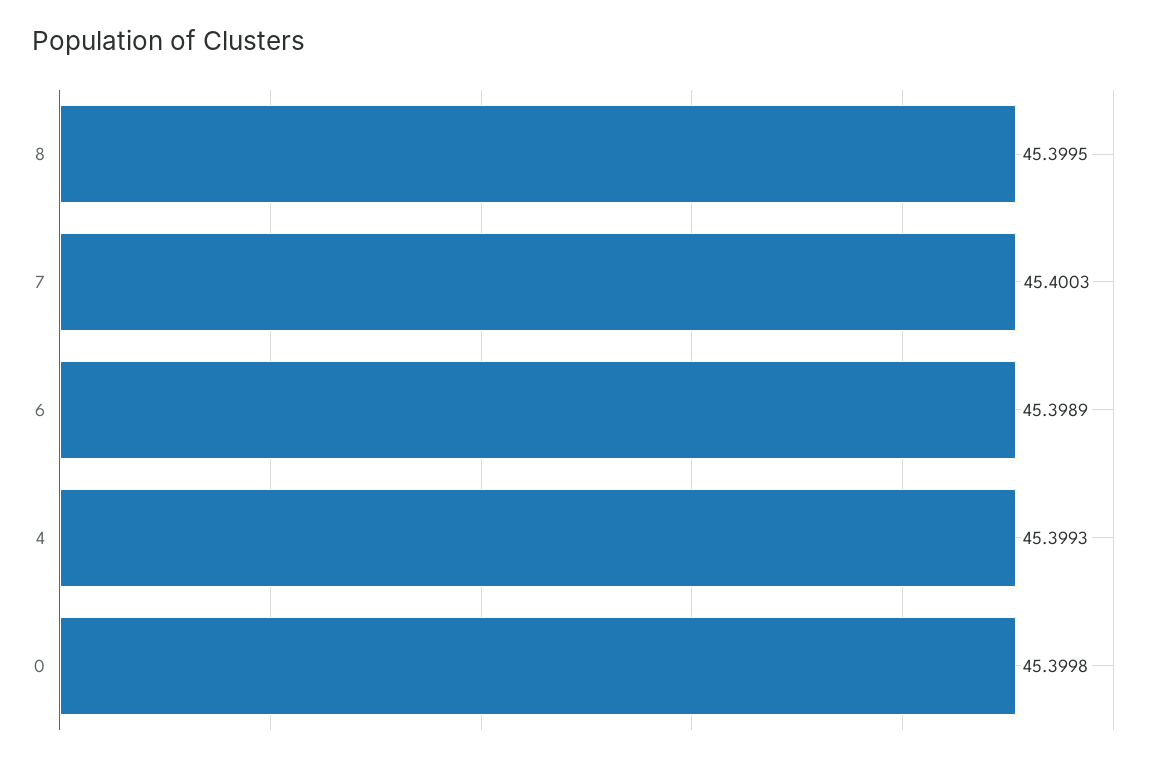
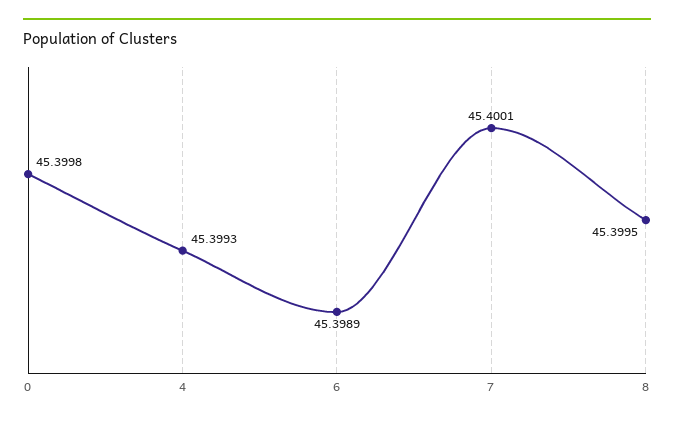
7: 45.4003 -> 45.4001

